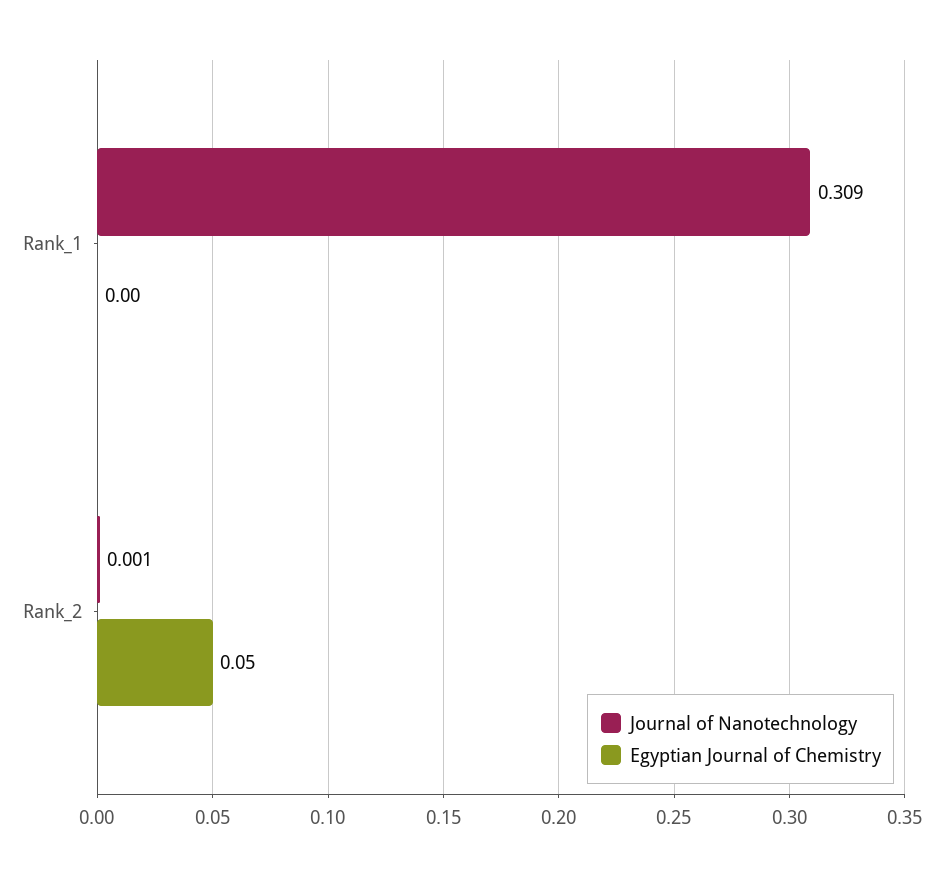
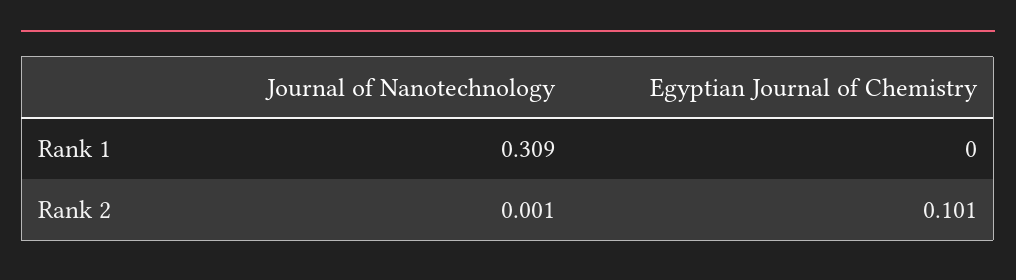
Egyptian Journal of Chemistry, Rank_2: 0.05 -> 0.101

